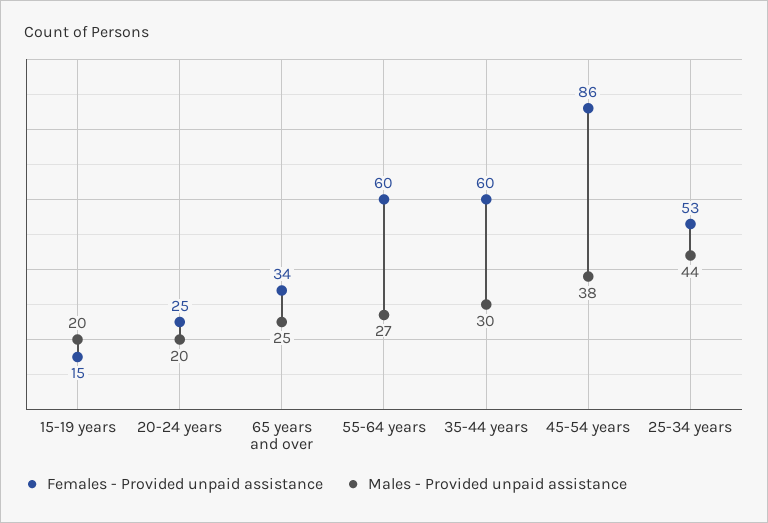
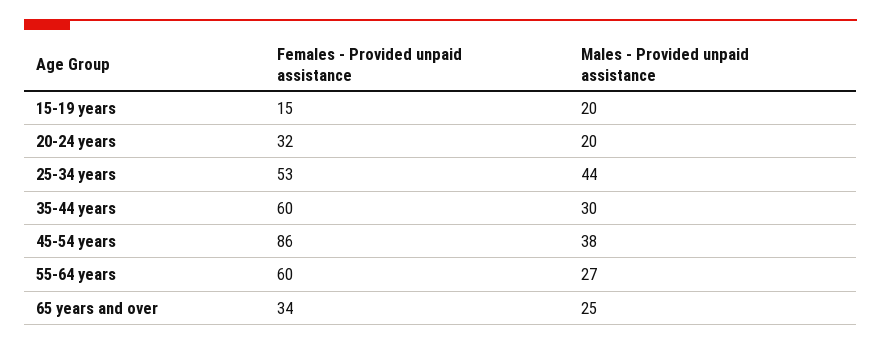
Females - Provided unpaid assistance, 20-24 years: 25 -> 32

